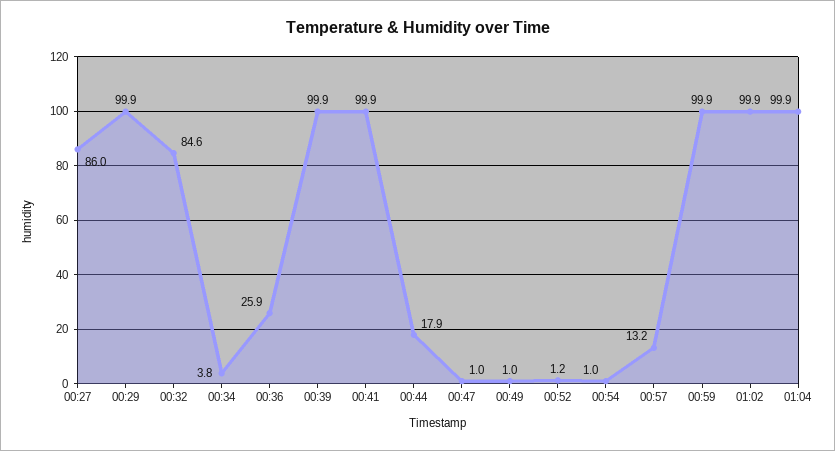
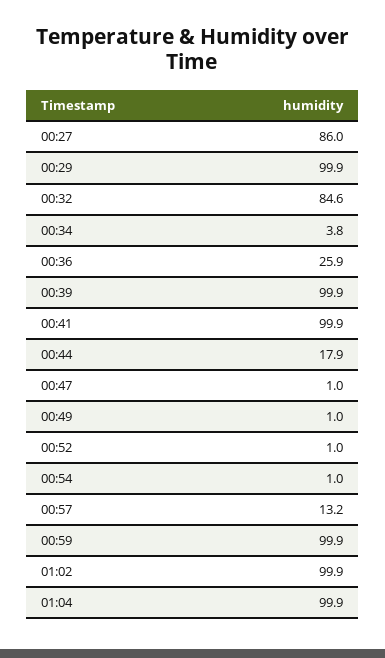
00:52: 1.2 -> 1

